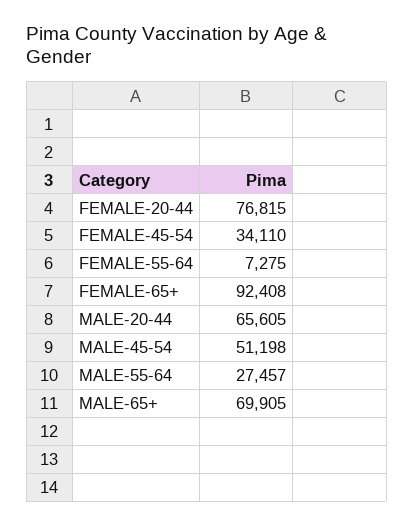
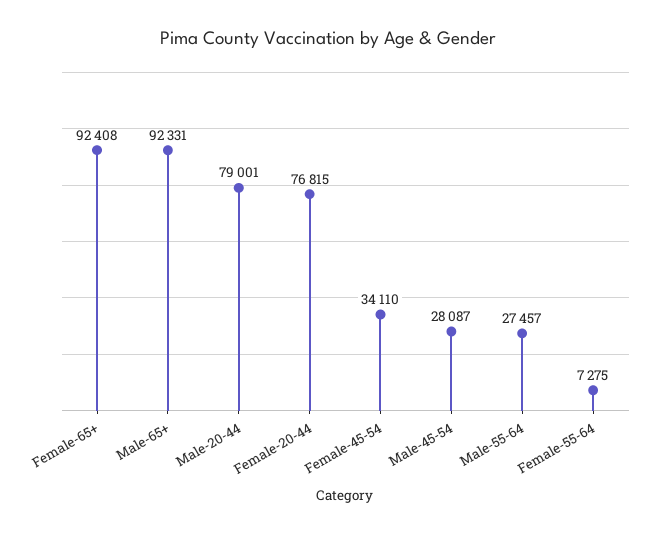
MALE-20-44: 65605 -> 79001
MALE-45-54: 51198 -> 28087
MALE-65+: 69905 -> 92331

